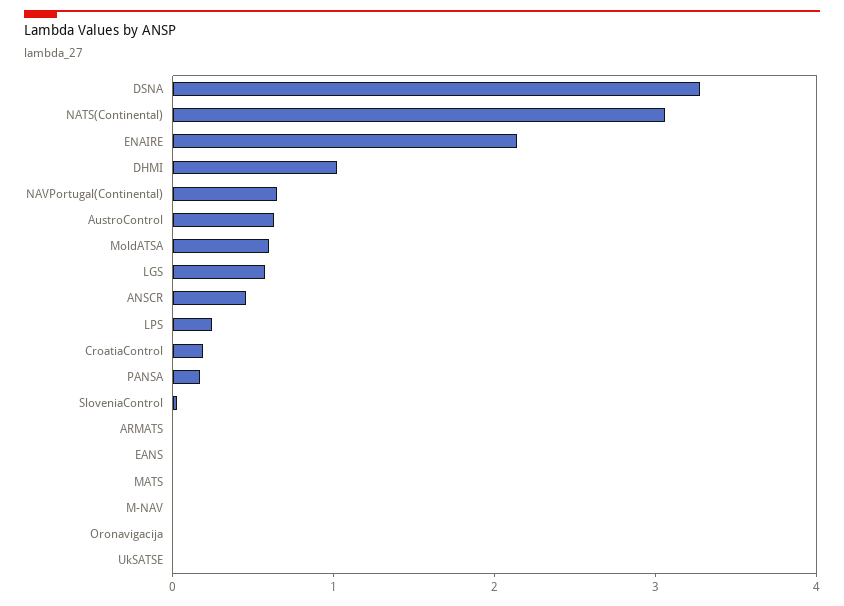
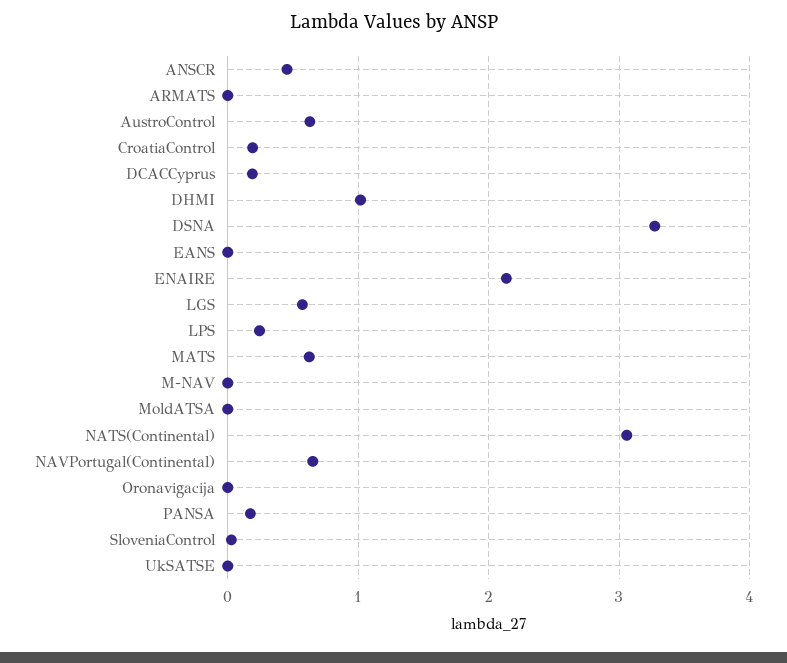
MoldATSA: 0.6 -> 0
MATS: 0 -> 0.6
DCACCyprus: none -> 0.2

